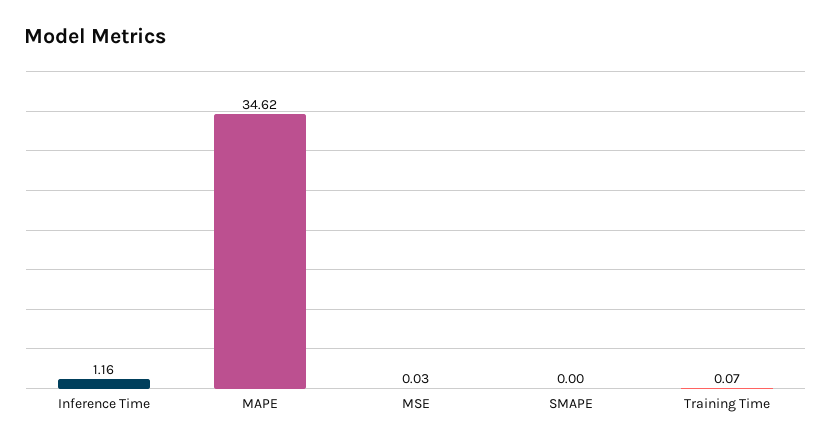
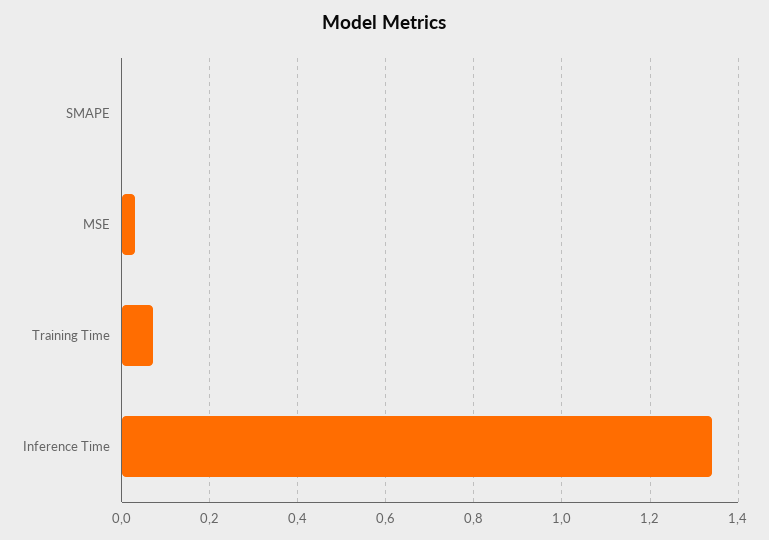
Inference Time: 1.16 -> 1.35
MAPE: 34.62 -> none

